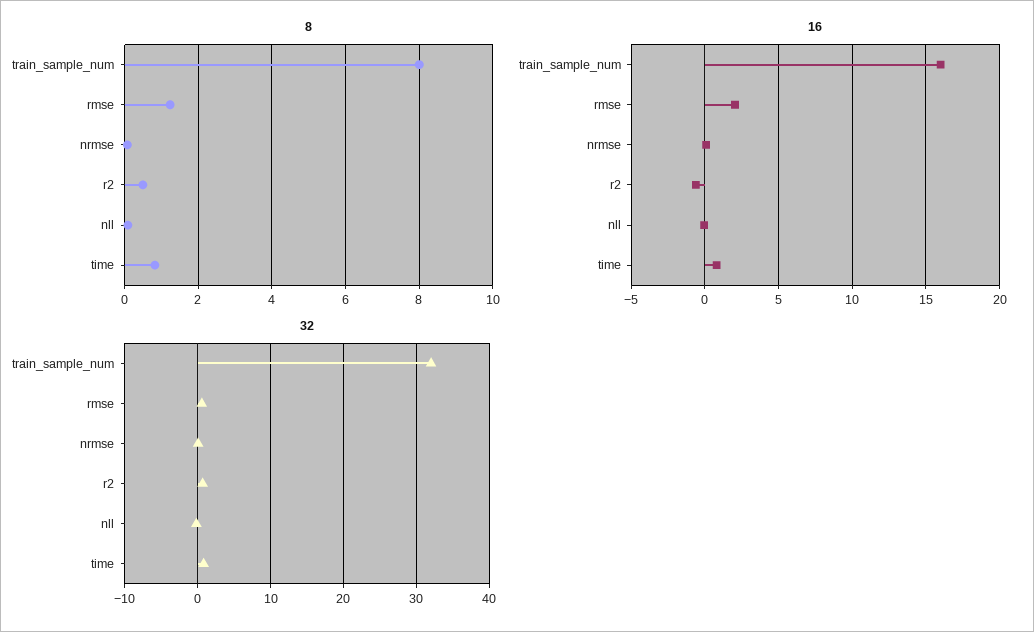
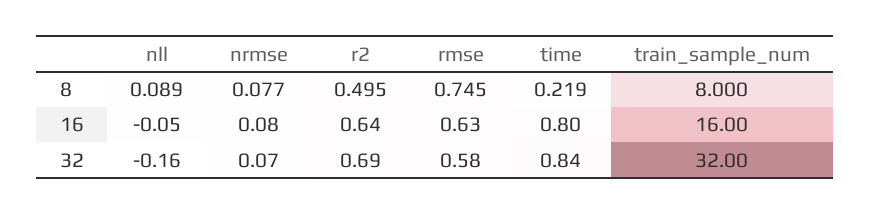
8, rmse: 1.2 -> 0.745
8, time: 0.8 -> 0.219
16, rmse: 2 -> 0.63
16, r2: -0.5 -> 0.64

